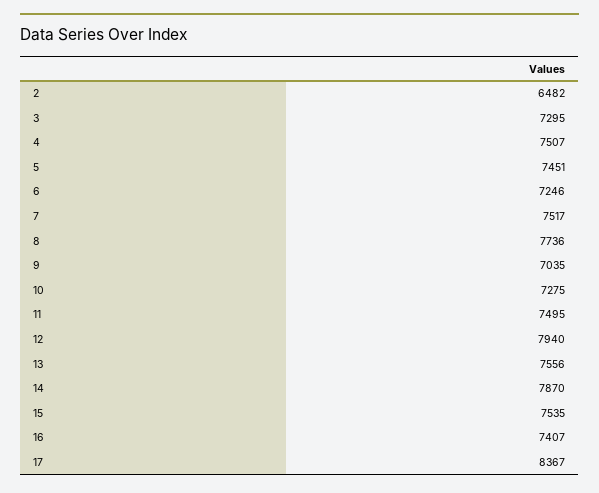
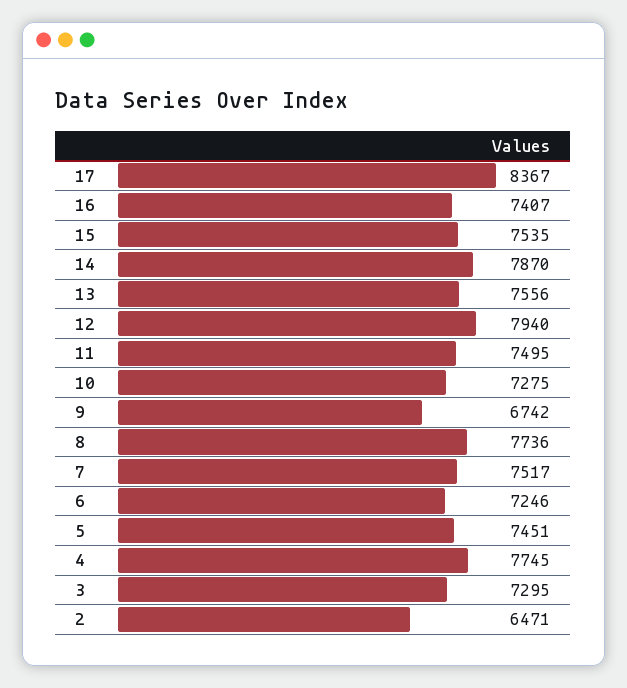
2: 6482 -> 6471
4: 7507 -> 7745
9: 7035 -> 6742

